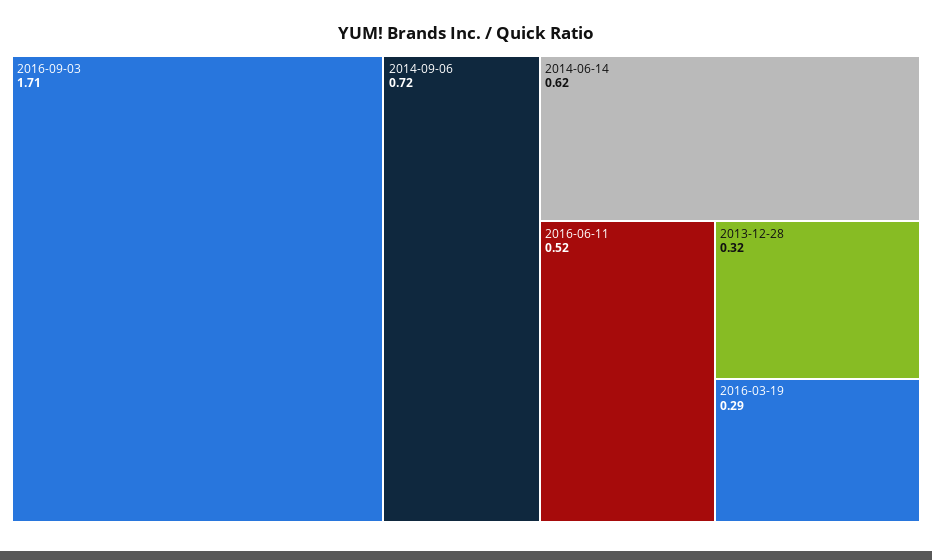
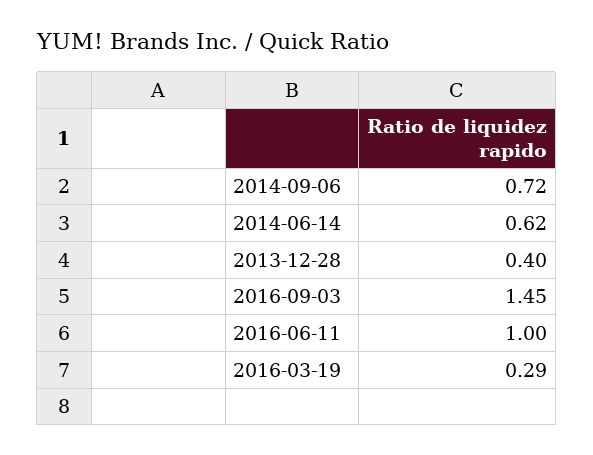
2016-09-03: 1.71 -> 1.45
2016-06-11: 0.52 -> 1
2013-12-28: 0.32 -> 0.4

